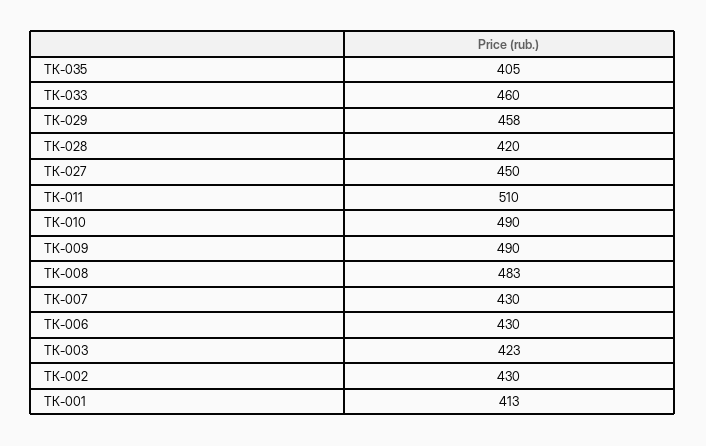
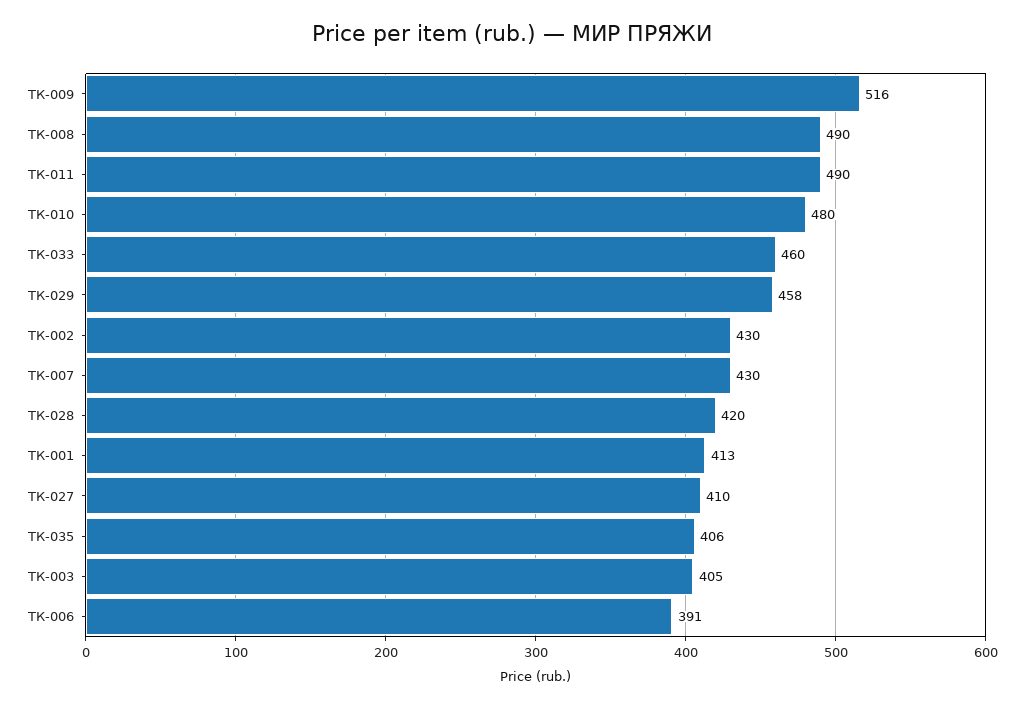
ТК-035: 405 -> 406
ТК-027: 450 -> 410
ТК-011: 510 -> 490
ТК-010: 490 -> 480
ТК-009: 490 -> 516
ТК-008: 483 -> 490
ТК-006: 430 -> 391
ТК-003: 423 -> 405

